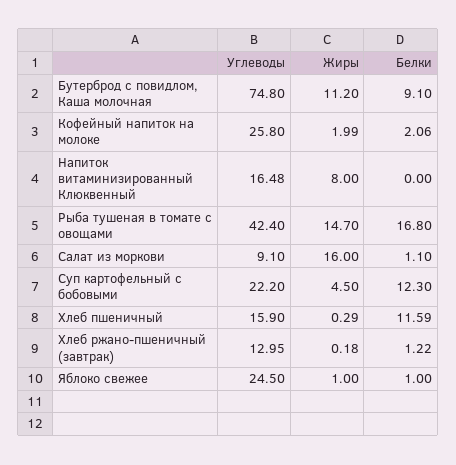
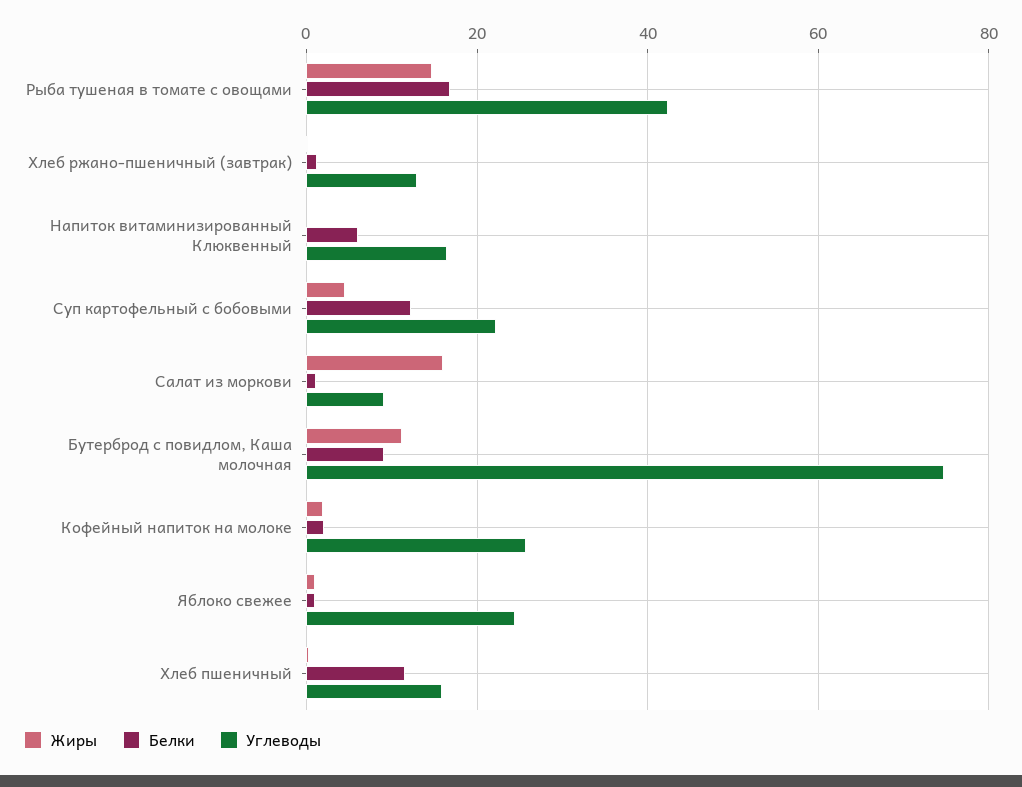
Жиры, Напиток витаминизированный Клюквенный: 8 -> 0
Белки, Напиток витаминизированный Клюквенный: 0 -> 6

